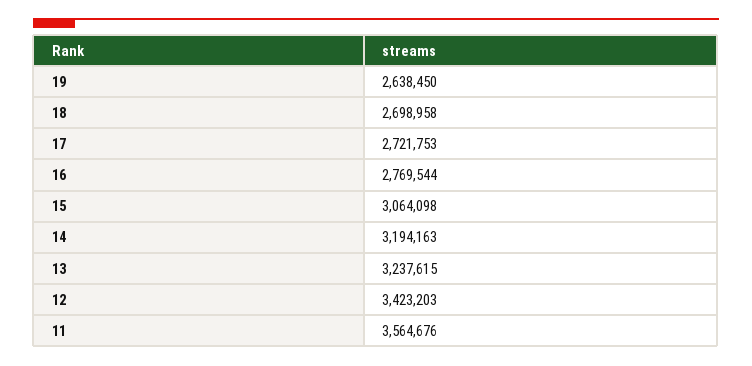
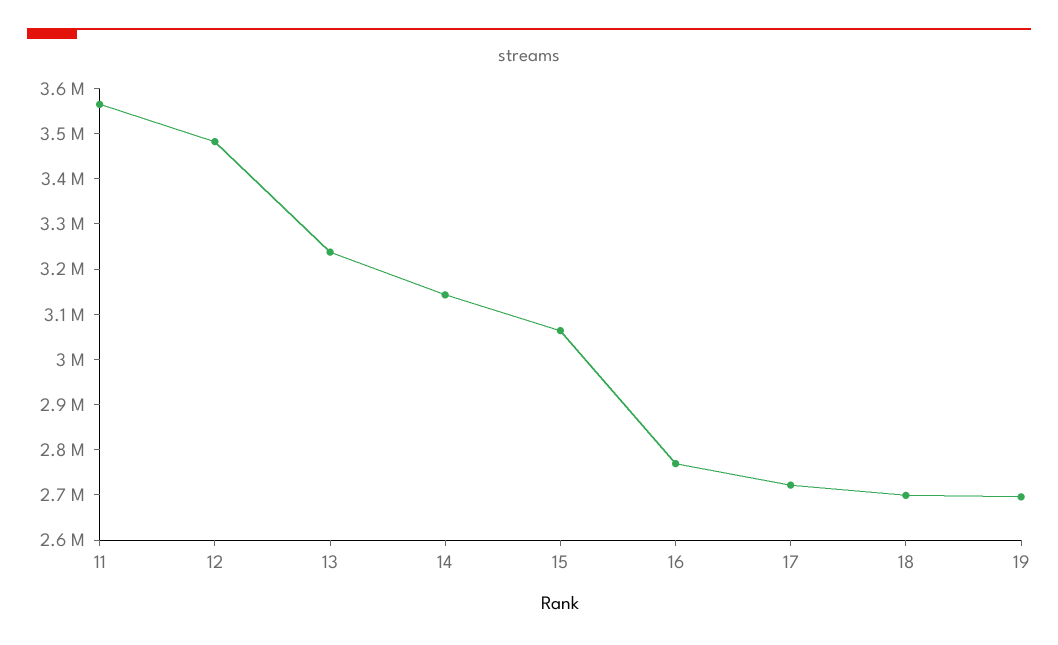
19: 2638450 -> 2700000
14: 3194163 -> 3140000
12: 3423203 -> 3480000

